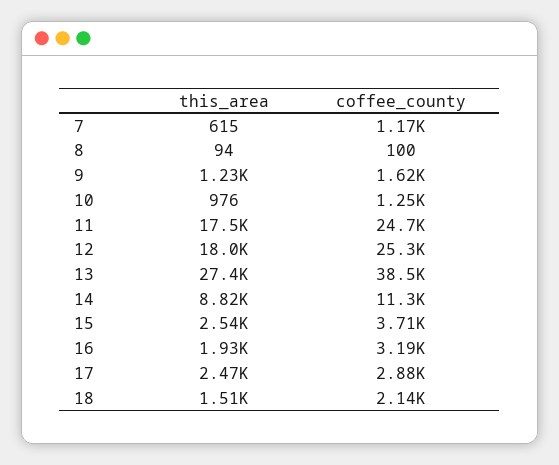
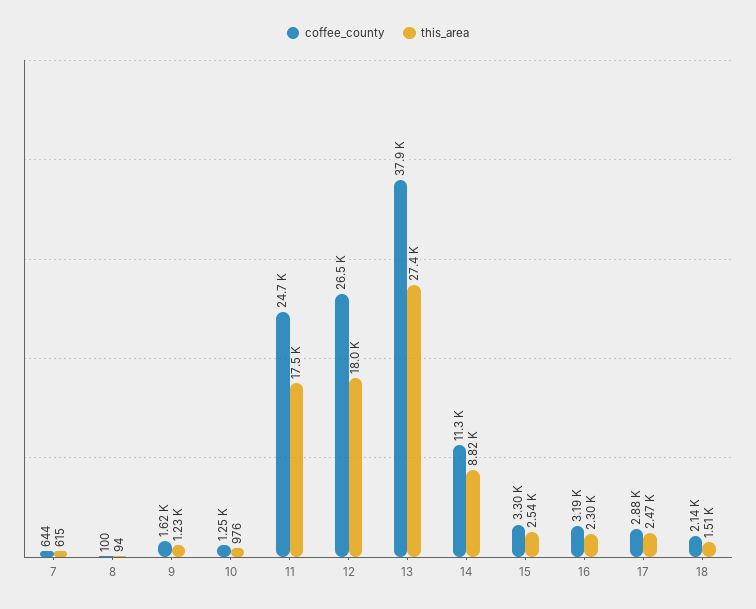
coffee_county, 7: 1170 -> 644
coffee_county, 12: 25300 -> 26500
coffee_county, 13: 38500 -> 37900
coffee_county, 15: 3710 -> 3300
this_area, 16: 1930 -> 2300

